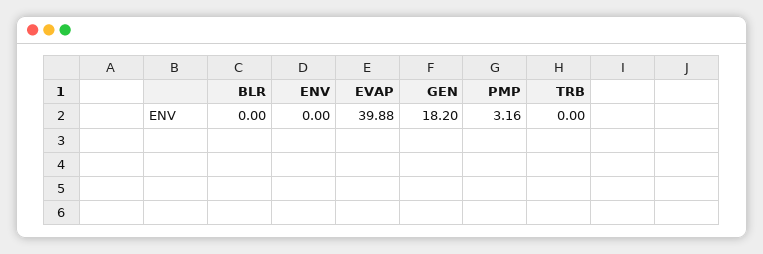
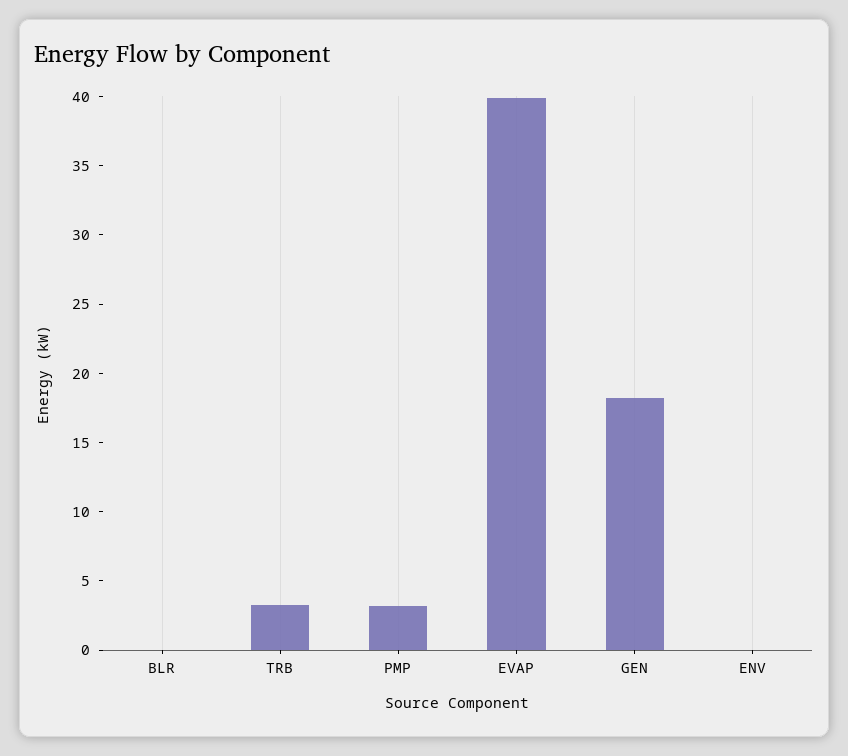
TRB: 0 -> 3

